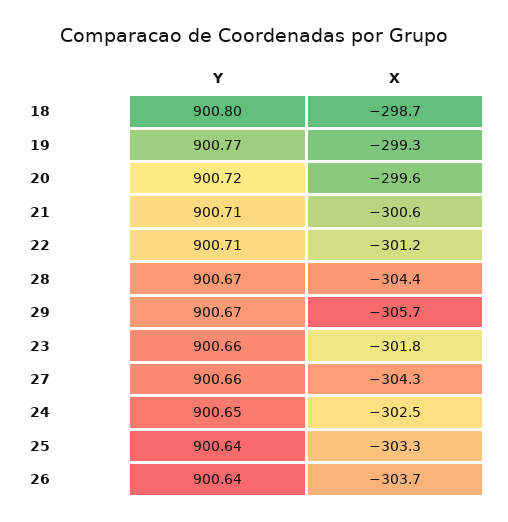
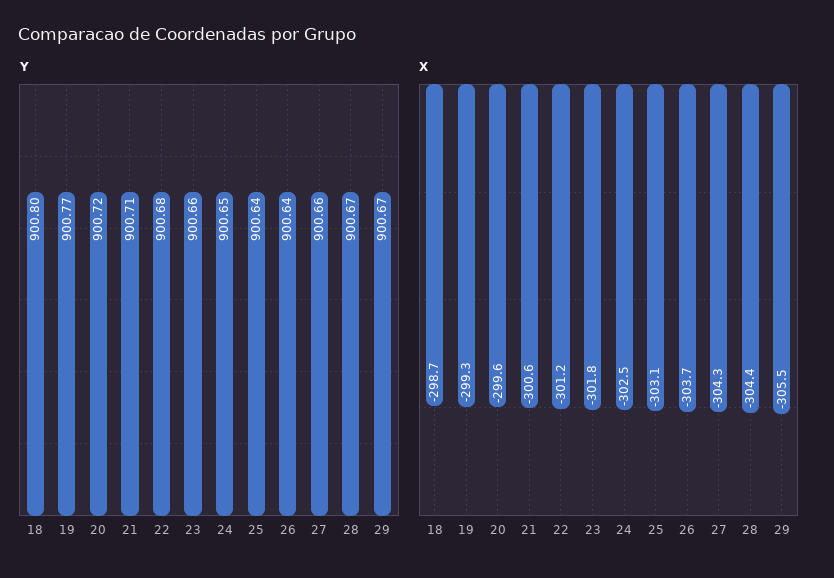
Y, 22: 900.71 -> 900.68
X, 29: -305.7 -> -305.5
X, 25: -303.3 -> -303.1

